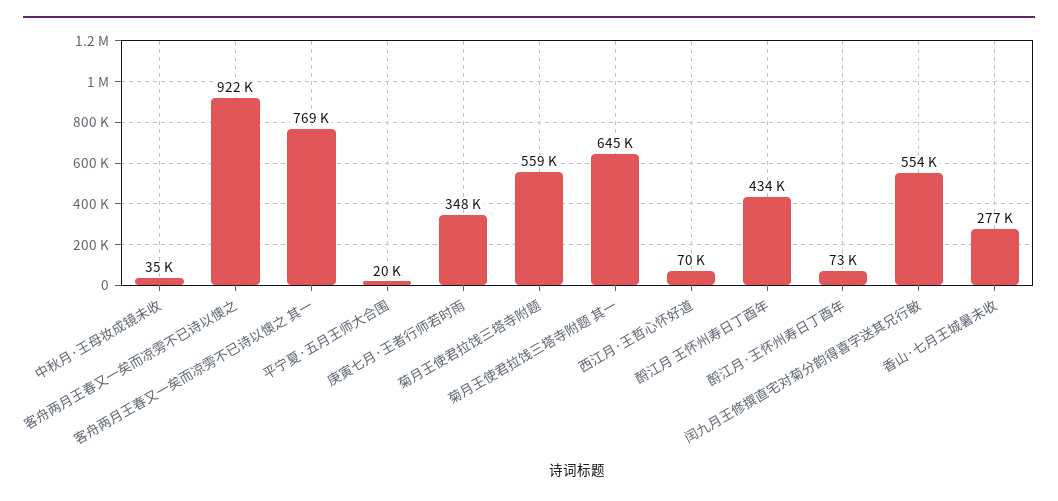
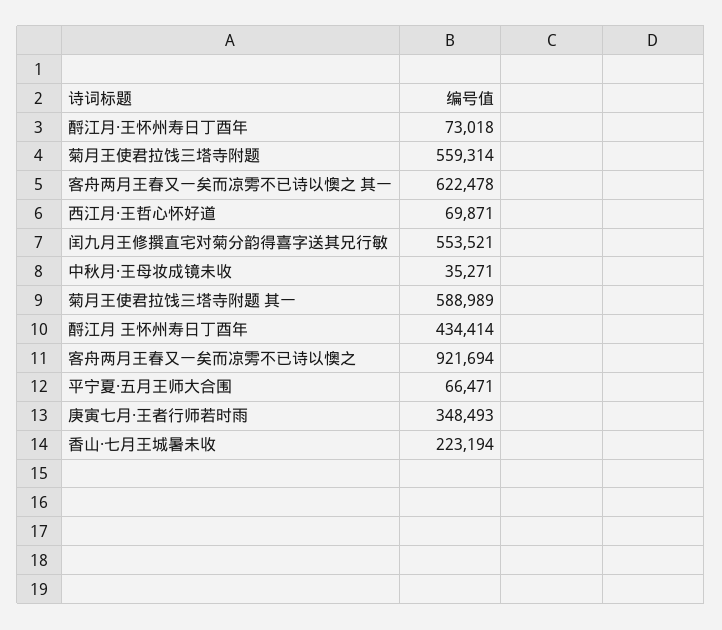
客舟两月王春又一矣而凉雱不已诗以懊之 其一: 769000 -> 622478
平宁夏·五月王师大合围: 20000 -> 66471
菊月王使君拉饯三塔寺附题 其一: 645000 -> 588989
香山·七月王城暑未收: 277000 -> 223194

